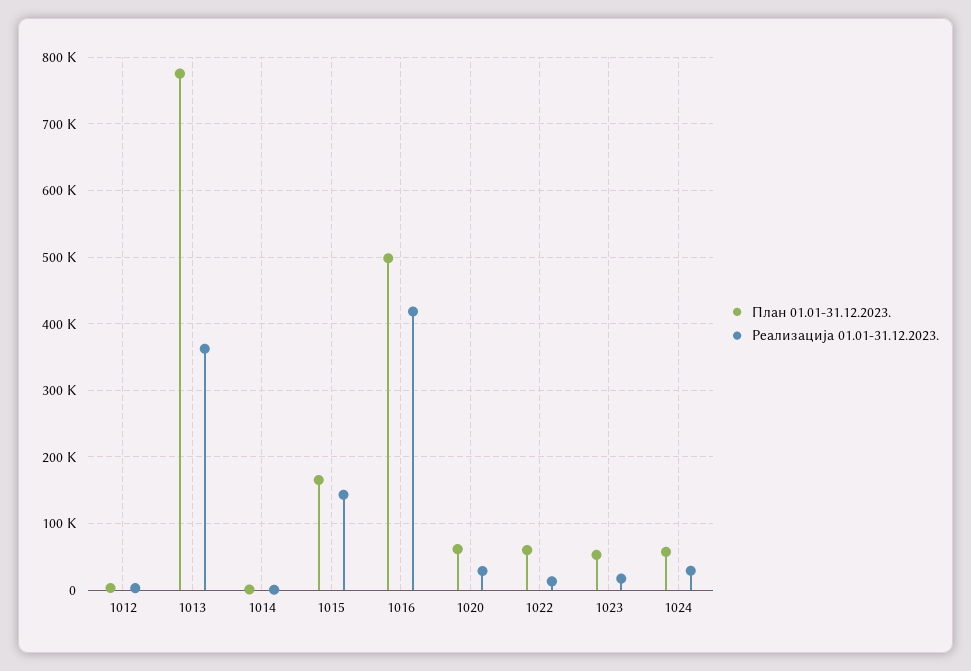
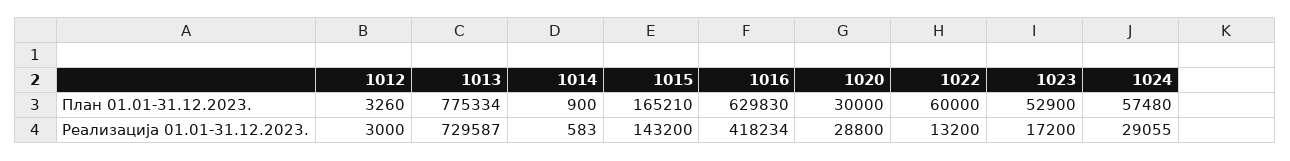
Реализација 01.01-31.12.2023., 1013: 360000 -> 729587
План 01.01-31.12.2023., 1016: 500000 -> 629830
План 01.01-31.12.2023., 1020: 60000 -> 30000

